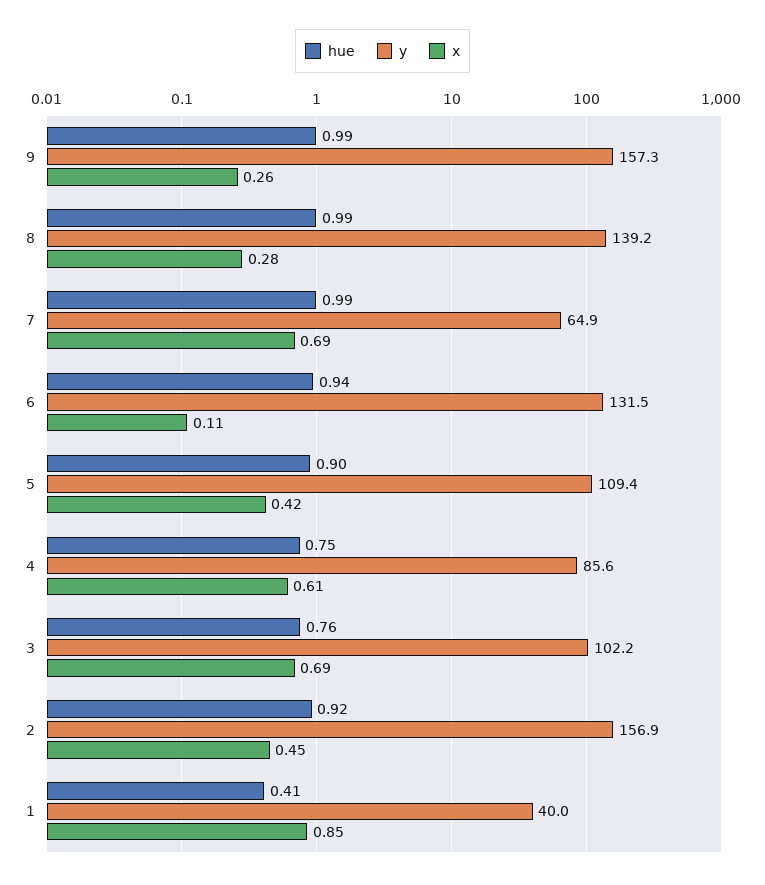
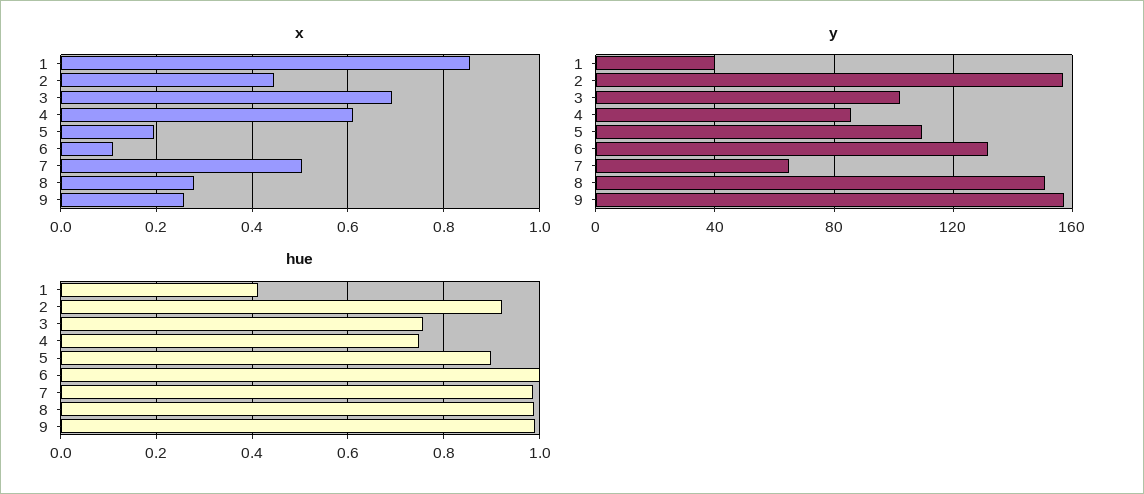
y, 8: 139.2 -> 150
x, 7: 0.69 -> 0.5
hue, 6: 0.94 -> 1
x, 5: 0.42 -> 0.2

